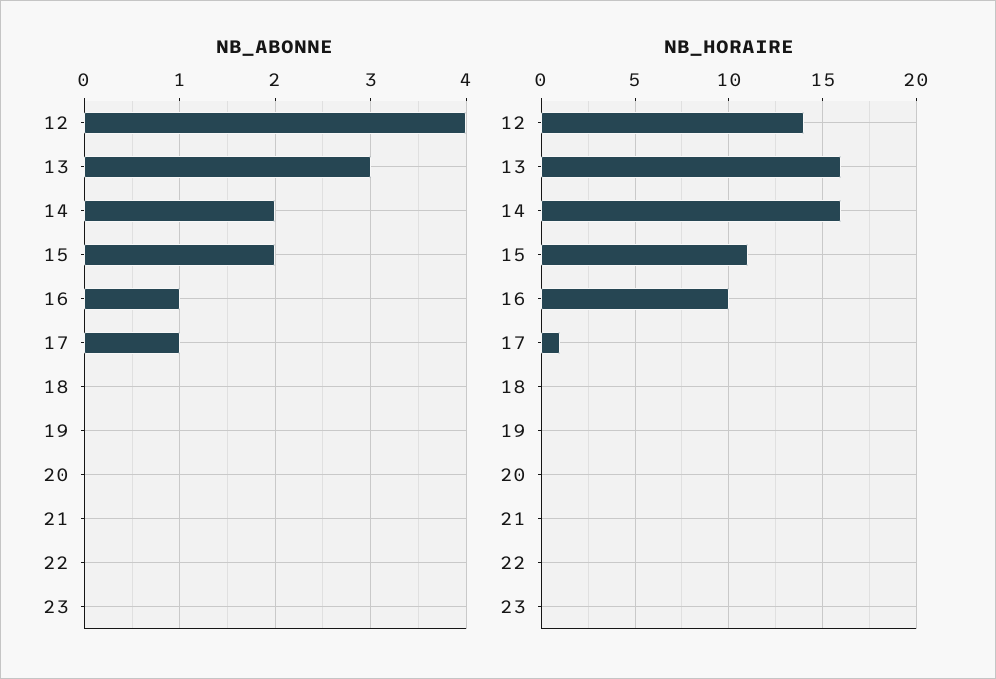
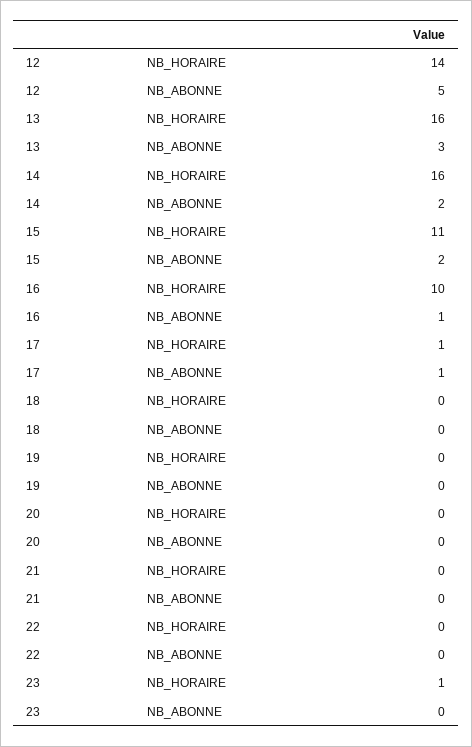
NB_ABONNE, 12: 4 -> 5
NB_HORAIRE, 23: 0 -> 1

